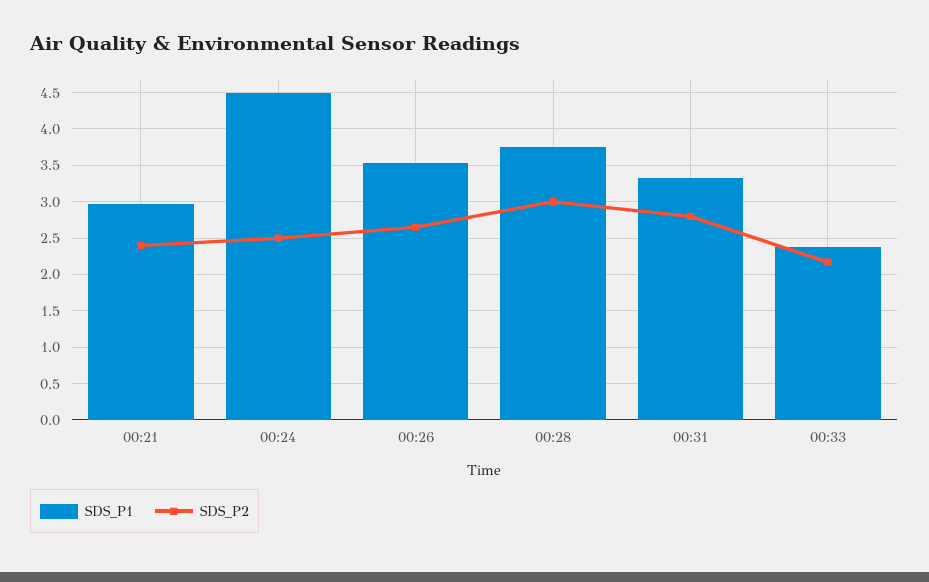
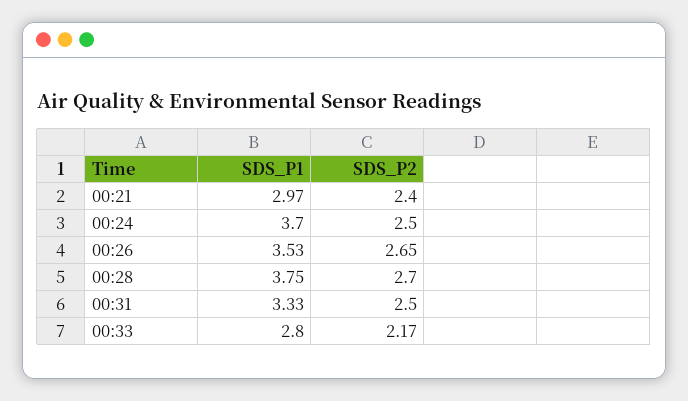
SDS_P1, 00:24: 4.5 -> 3.7
SDS_P2, 00:28: 3 -> 2.7
SDS_P2, 00:31: 2.8 -> 2.5
SDS_P1, 00:33: 2.4 -> 2.8

